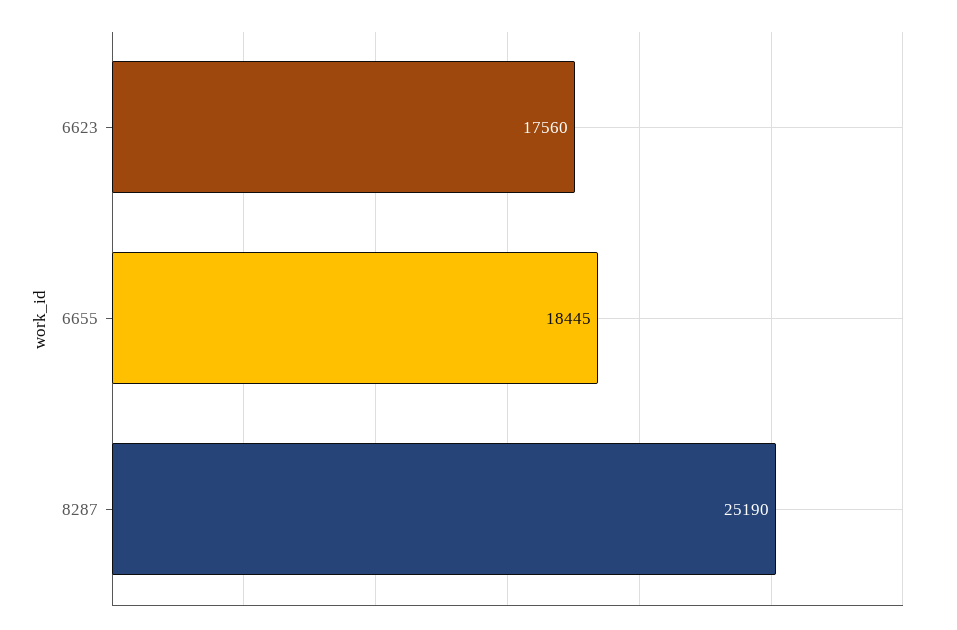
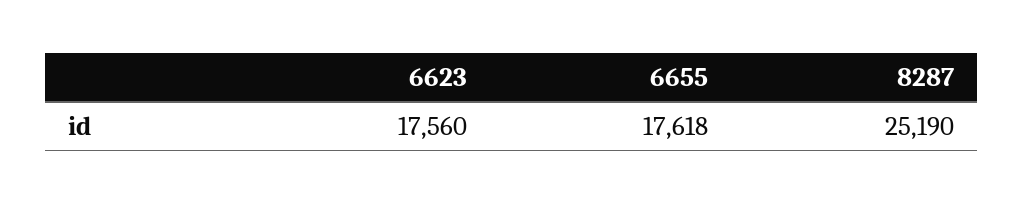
6655: 18445 -> 17618

